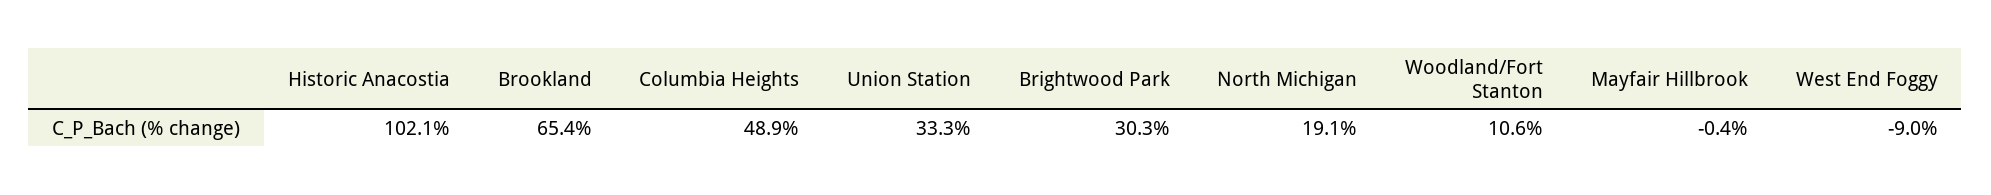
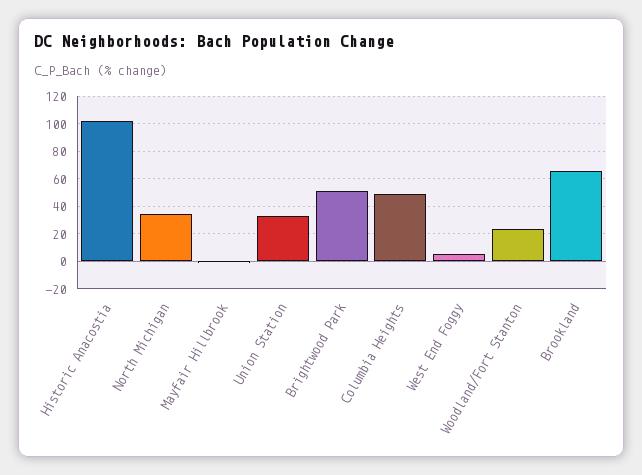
Brightwood Park: 30.3 -> 50
North Michigan: 19.1 -> 35
Woodland/Fort Stanton: 10.6 -> 25
West End Foggy: -9 -> 5

